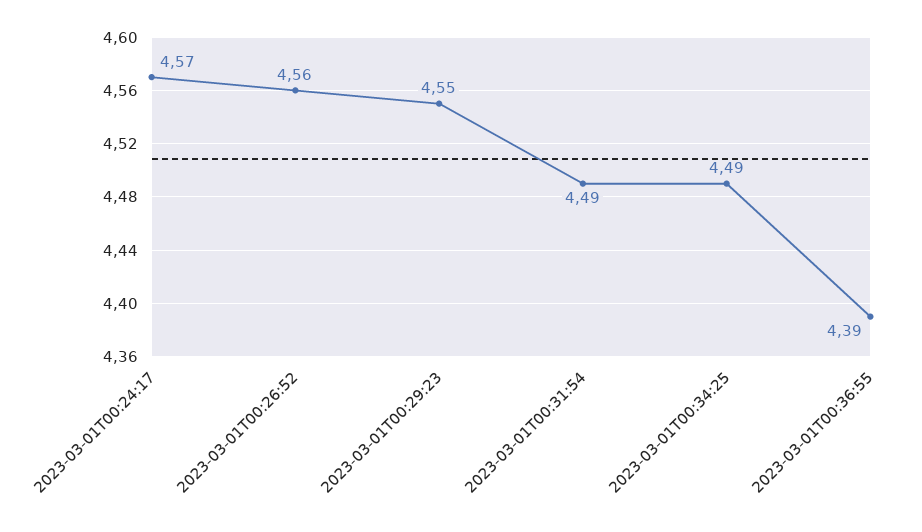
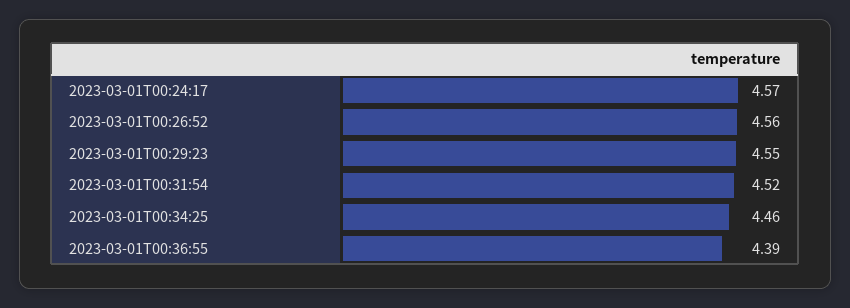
2023-03-01T00:31:54: 4.49 -> 4.52
2023-03-01T00:34:25: 4.49 -> 4.46

